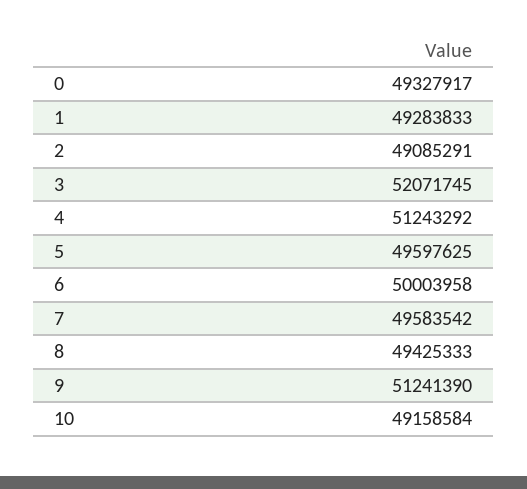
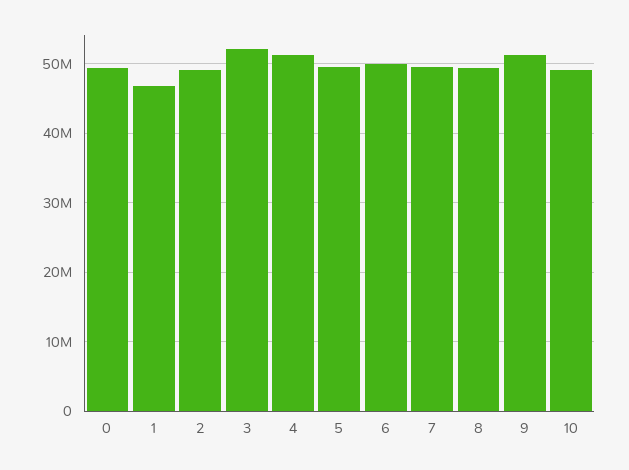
1: 49283833 -> 47000000

